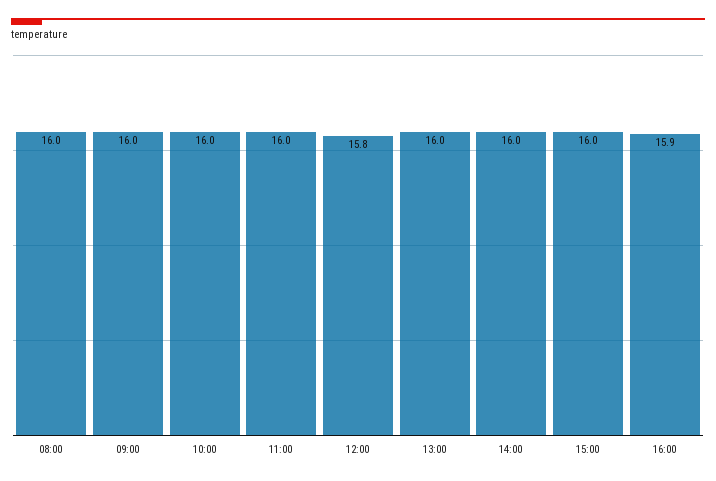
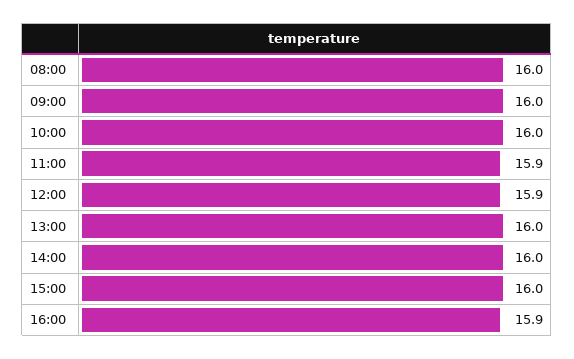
11:00: 16 -> 15.9
12:00: 15.8 -> 15.9

